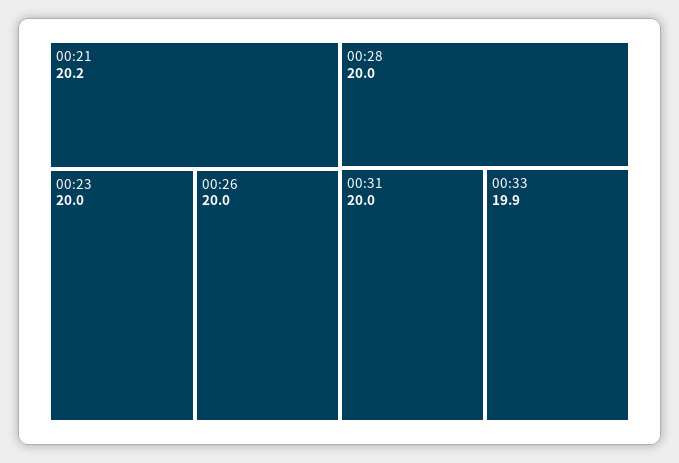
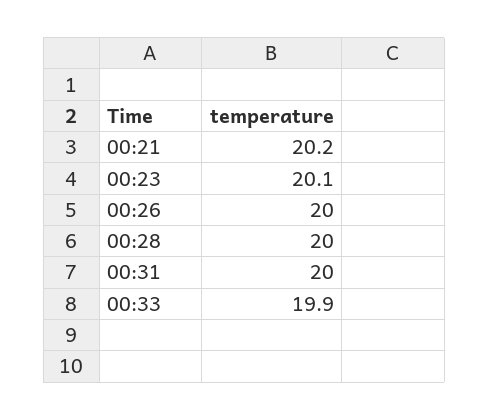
00:23: 20 -> 20.1

